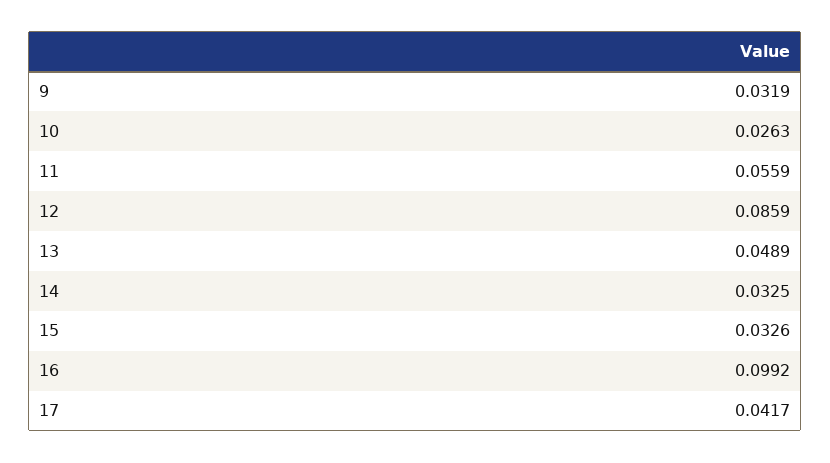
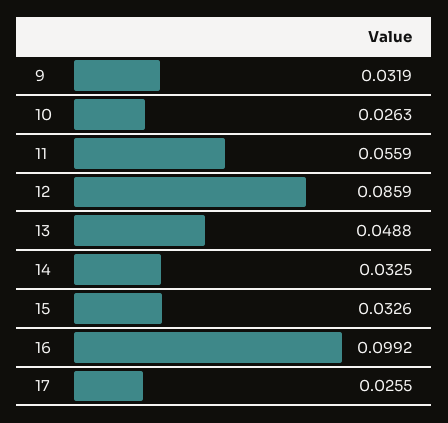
13: 0.0489 -> 0.0488
17: 0.0417 -> 0.0255

